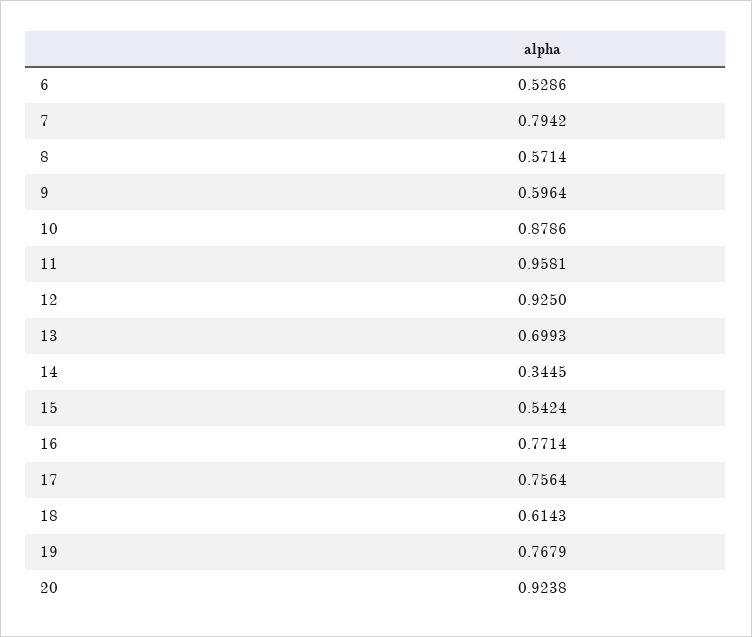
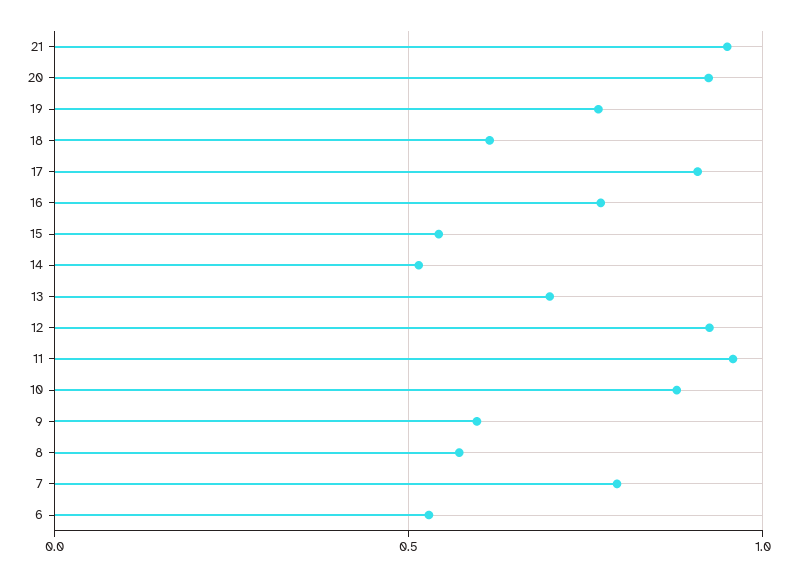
14: 0.3445 -> 0.5
17: 0.7564 -> 0.9
21: none -> 0.95

